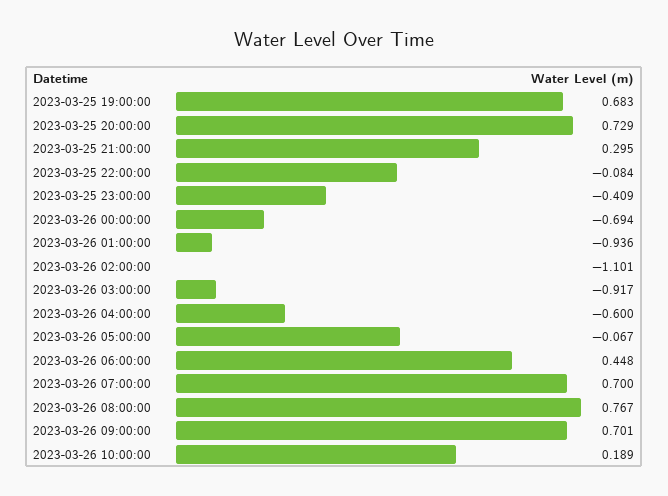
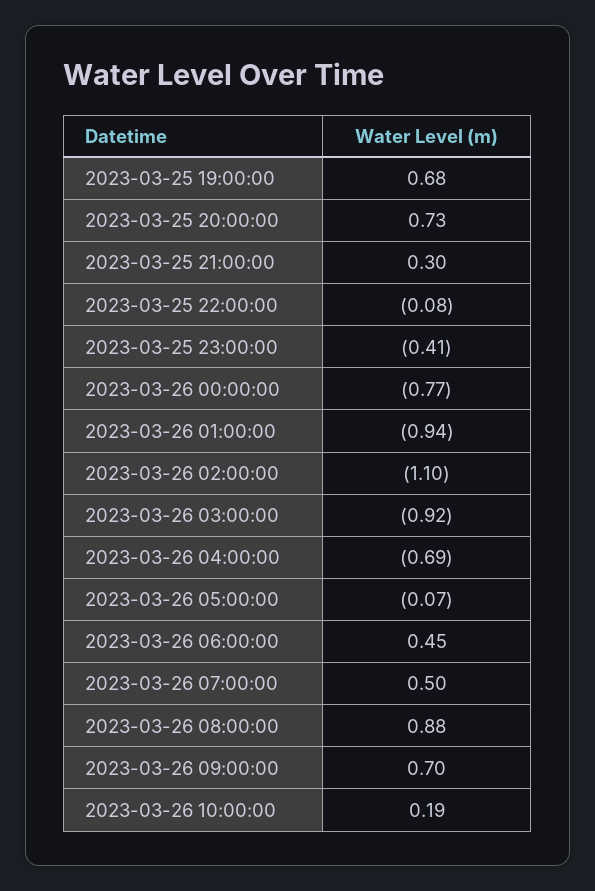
2023-03-26 00:00:00: -0.694 -> -0.77
2023-03-26 04:00:00: -0.6 -> -0.69
2023-03-26 07:00:00: 0.7 -> 0.5
2023-03-26 08:00:00: 0.767 -> 0.88

